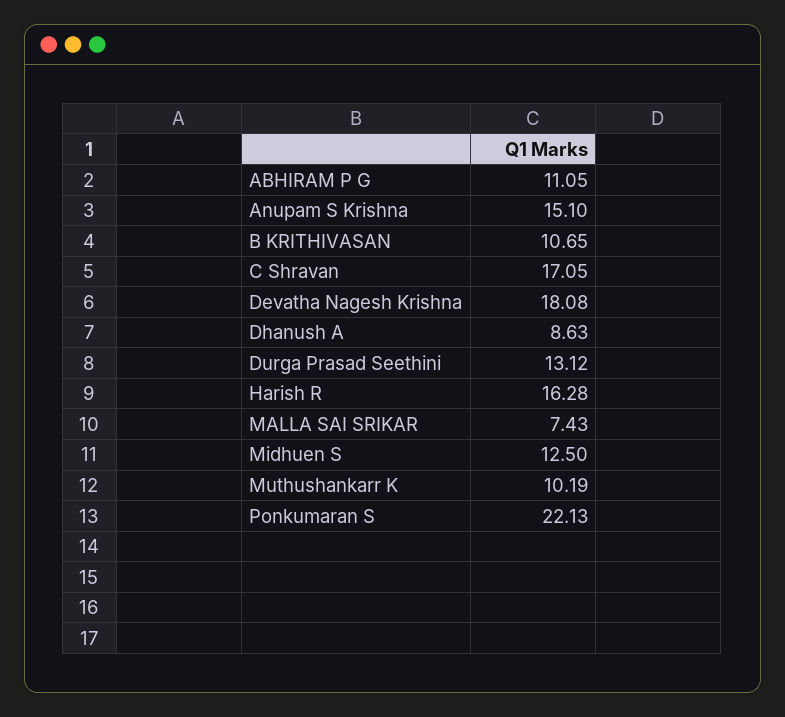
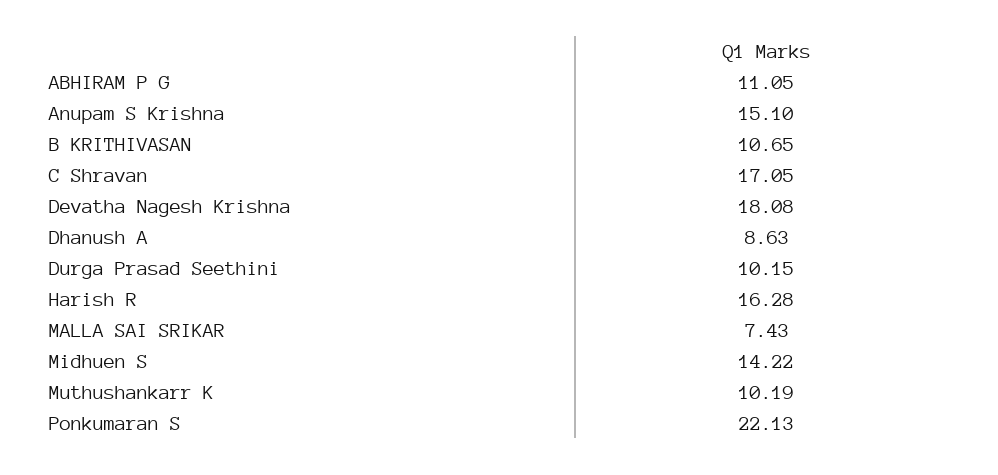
Durga Prasad Seethini: 13.12 -> 10.15
Midhuen S: 12.5 -> 14.22

